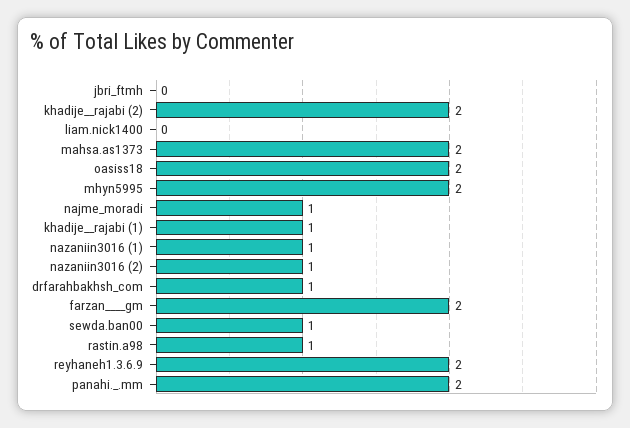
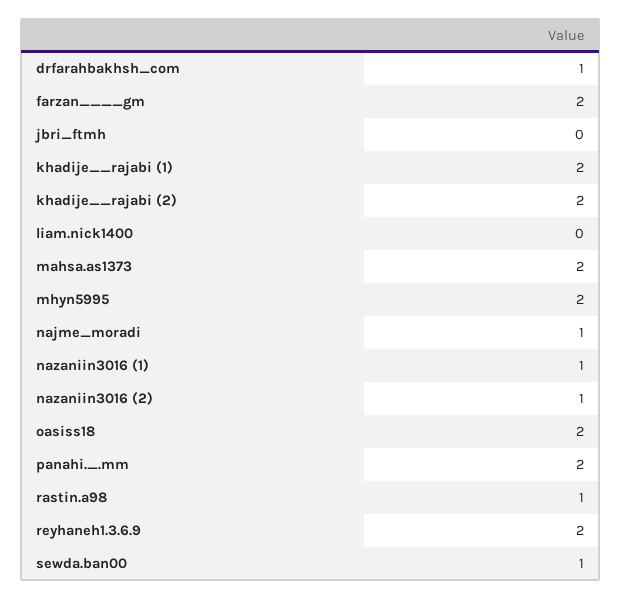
khadije__rajabi (1): 1 -> 2

